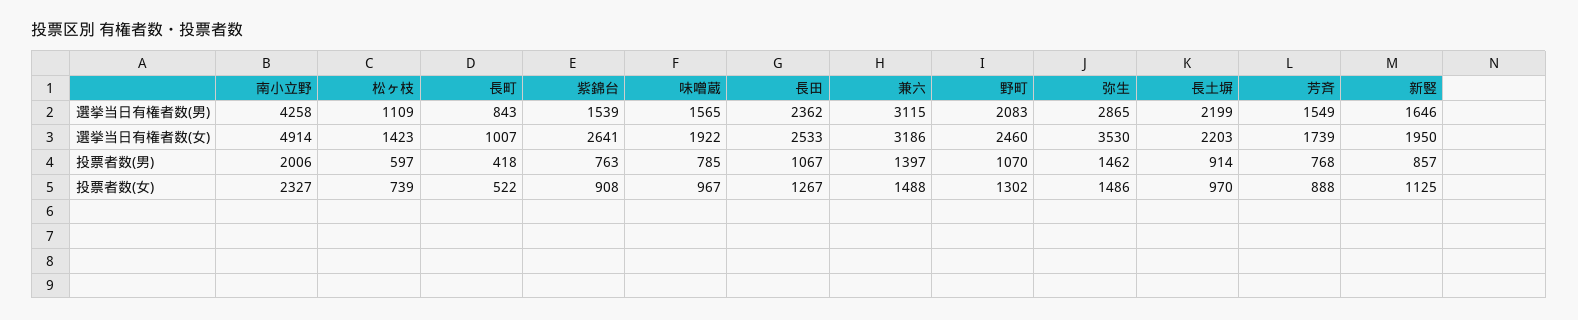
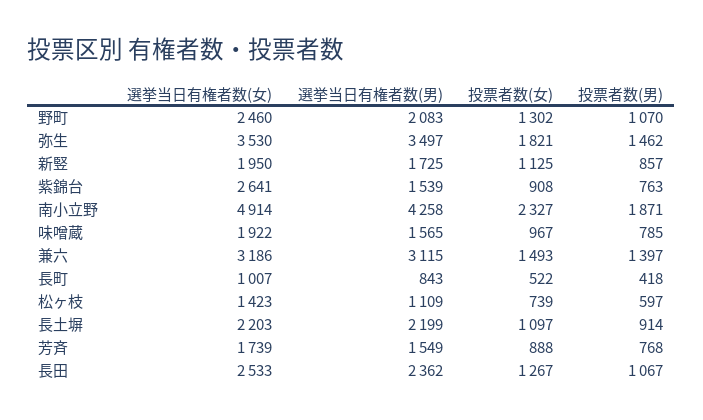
弥生, 選挙当日有権者数(男): 2865 -> 3497
新竪, 選挙当日有権者数(男): 1646 -> 1725
南小立野, 投票者数(男): 2006 -> 1871
兼六, 投票者数(女): 1488 -> 1493
弥生, 投票者数(女): 1486 -> 1821
長土塀, 投票者数(女): 970 -> 1097

